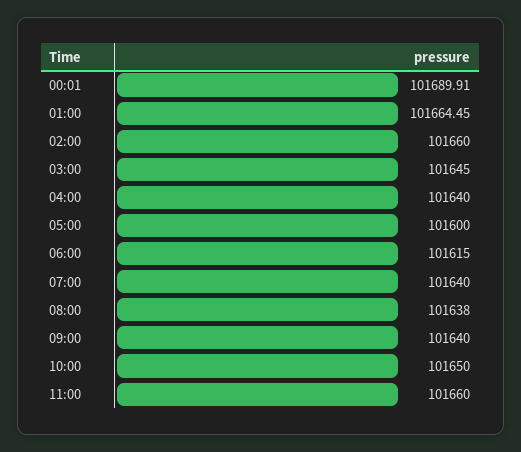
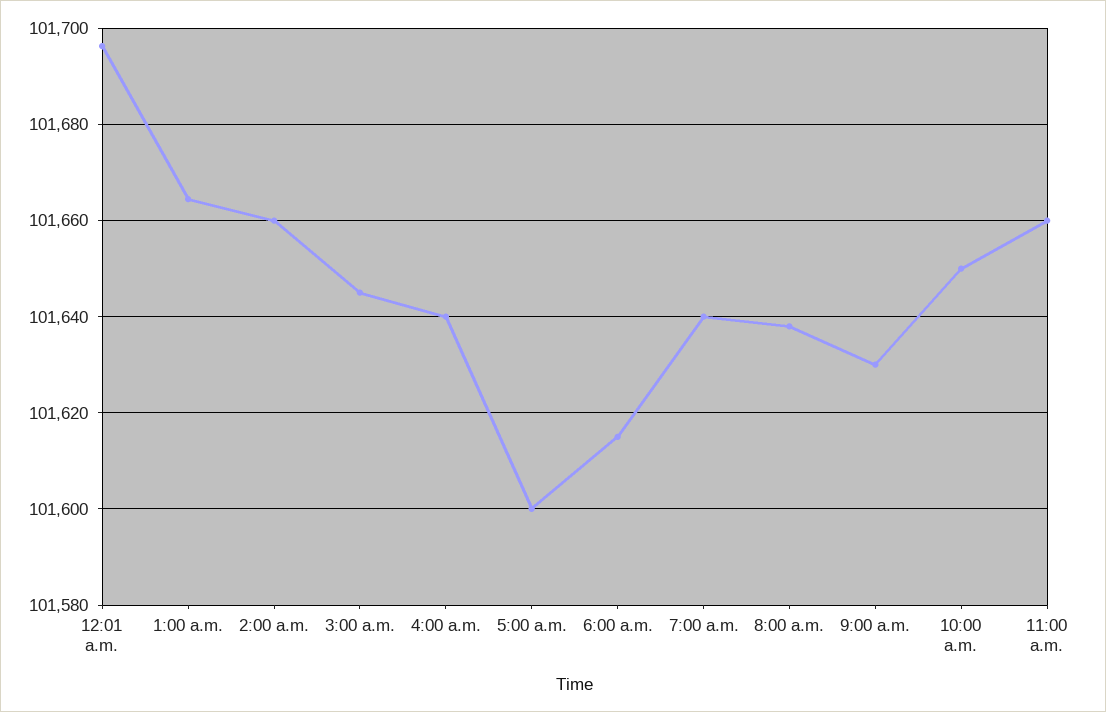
00:01: 101689.91 -> 101696
09:00: 101640 -> 101630

